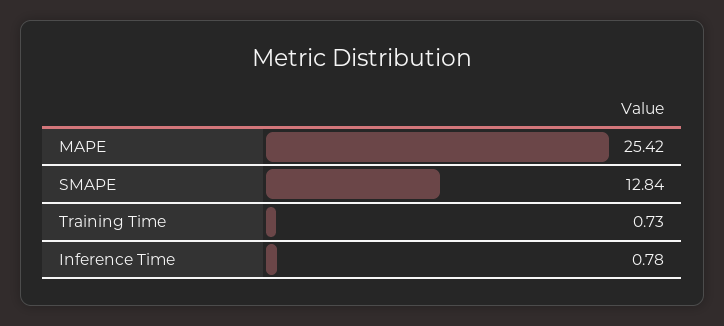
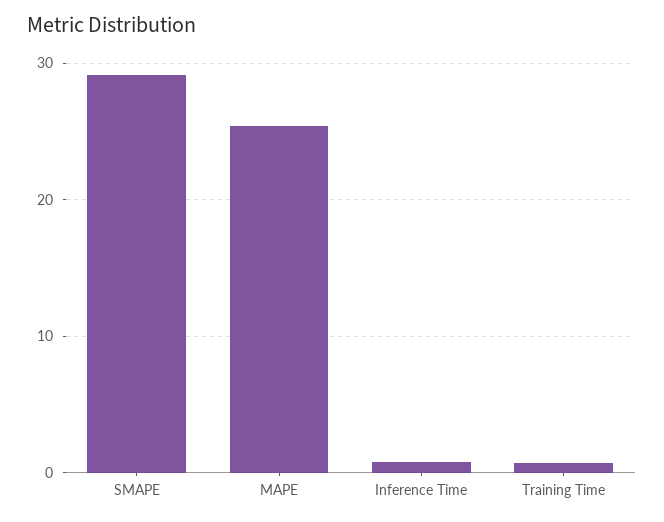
SMAPE: 12.84 -> 29

